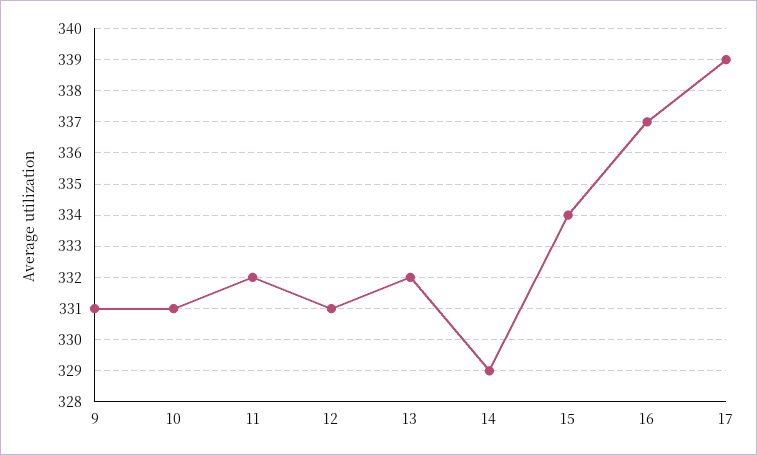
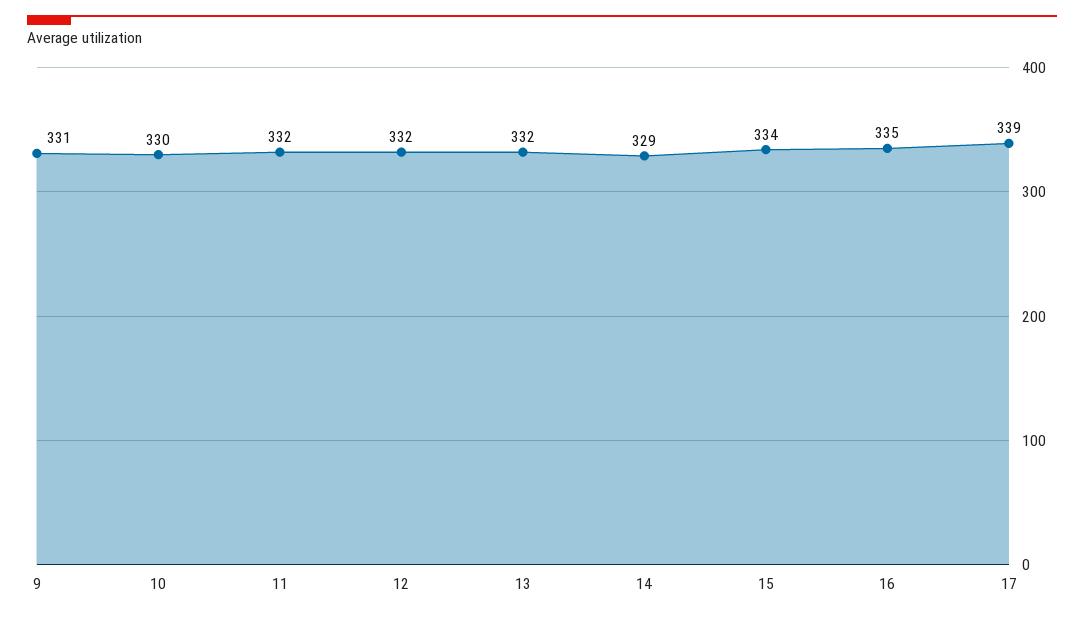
10: 331 -> 330
12: 331 -> 332
16: 337 -> 335

